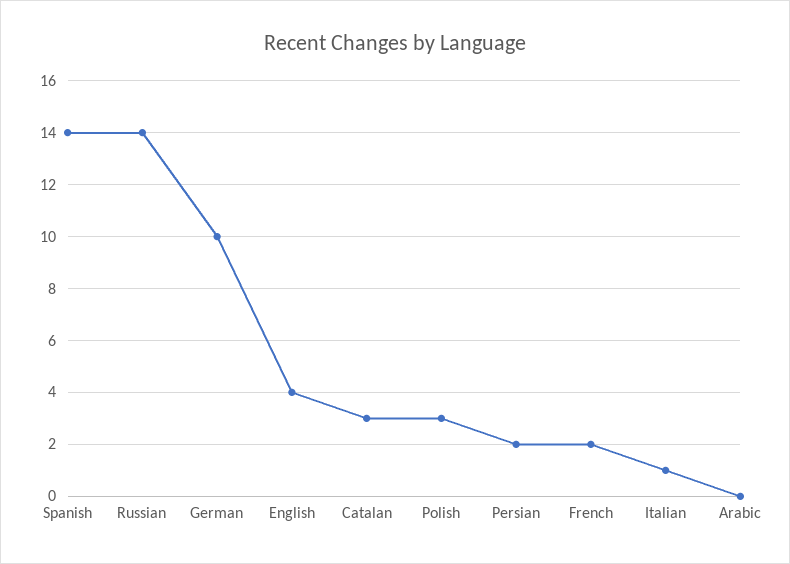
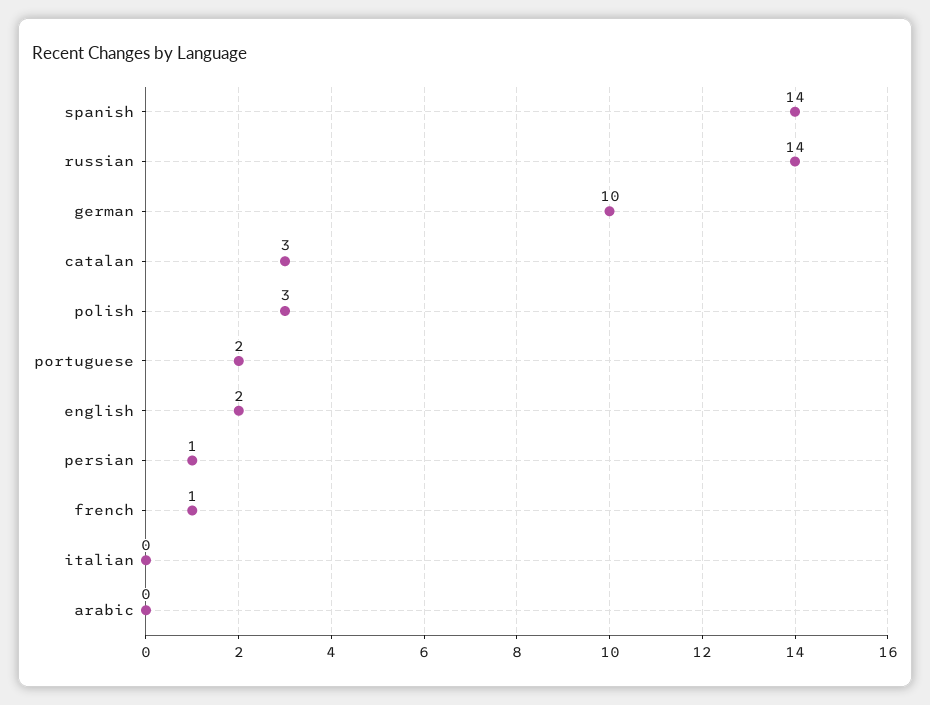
English: 4 -> 2
Persian: 2 -> 1
French: 2 -> 1
Italian: 1 -> 0
portuguese: none -> 2

